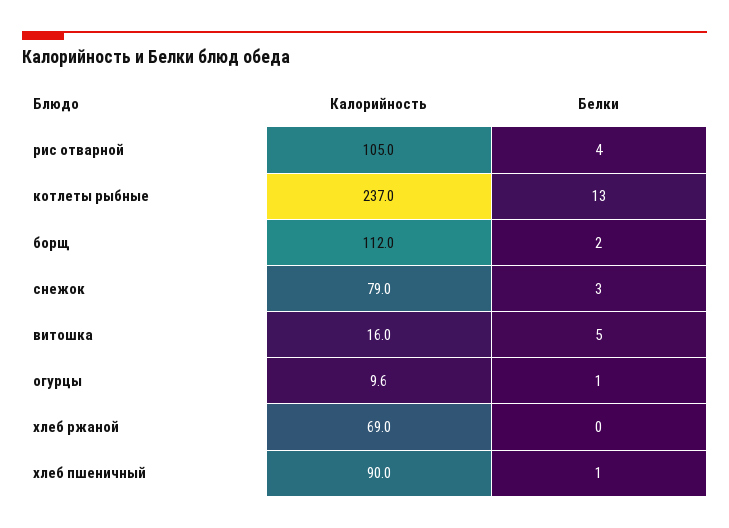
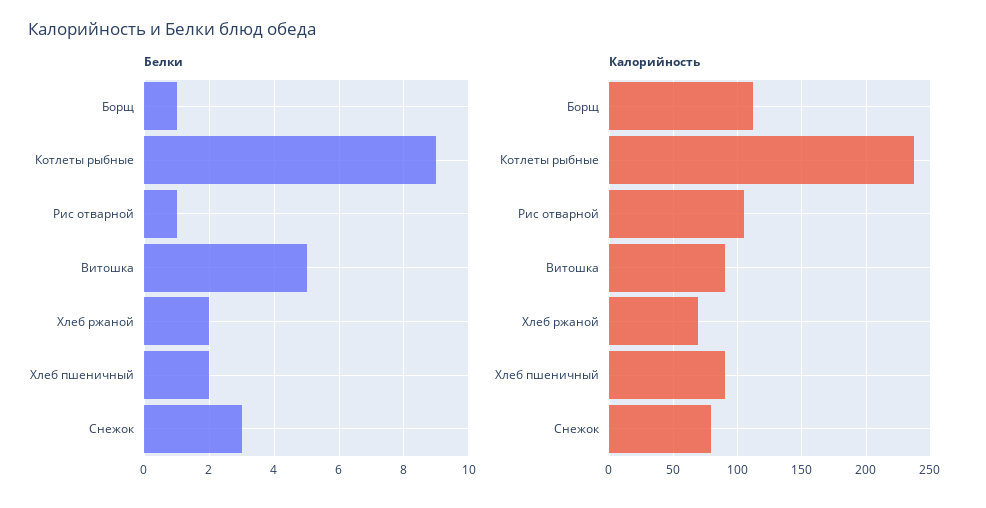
Белки, рис отварной: 4 -> 1
Белки, котлеты рыбные: 13 -> 9
Белки, борщ: 2 -> 1
Калорийность, витошка: 16 -> 90
Калорийность, огурцы: 9.6 -> none
Белки, огурцы: 1 -> none
Белки, хлеб ржаной: 0 -> 2
Белки, хлеб пшеничный: 1 -> 2

